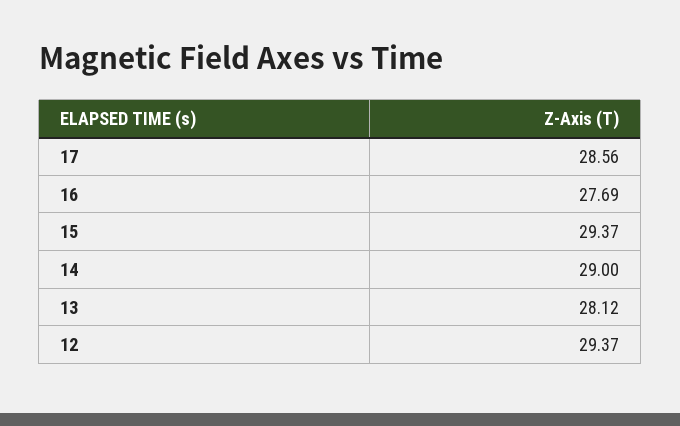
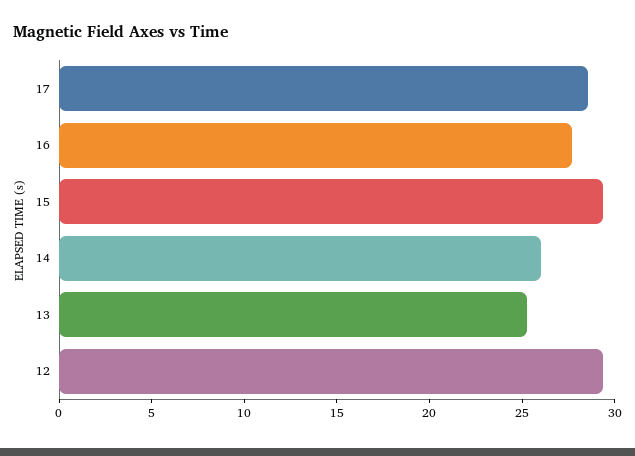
14: 29 -> 26
13: 28.12 -> 25

